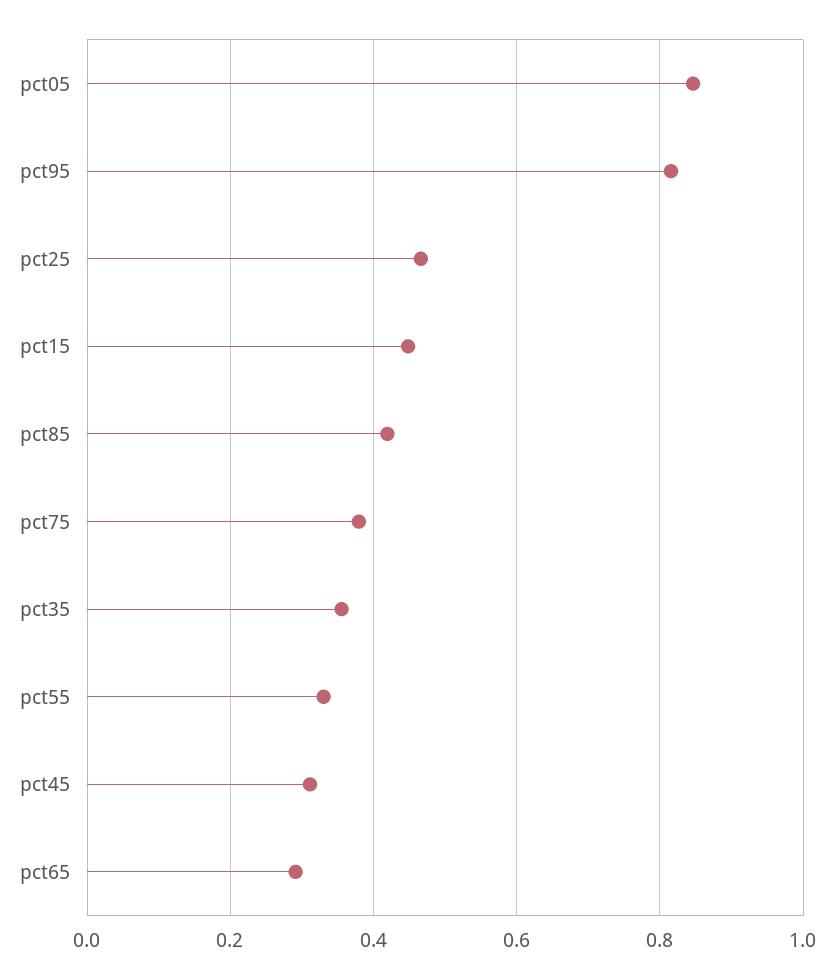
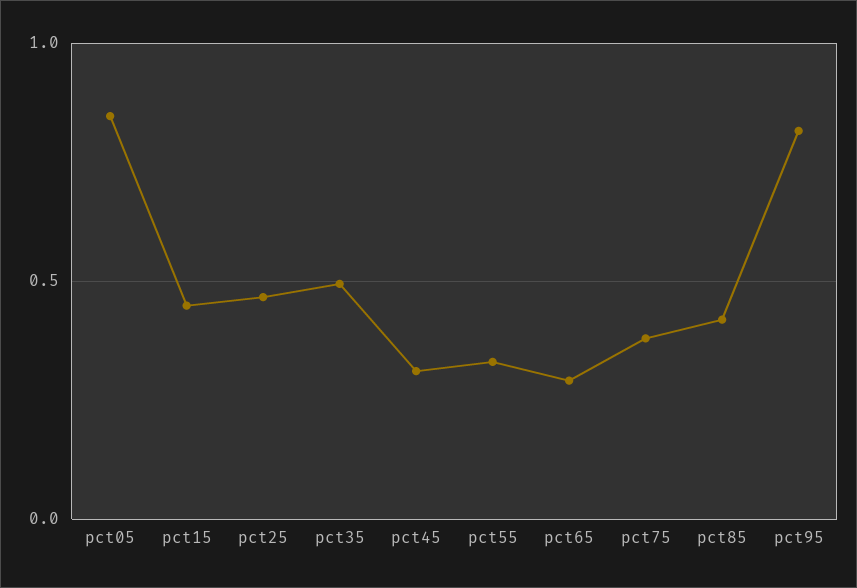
pct35: 0.36 -> 0.5

